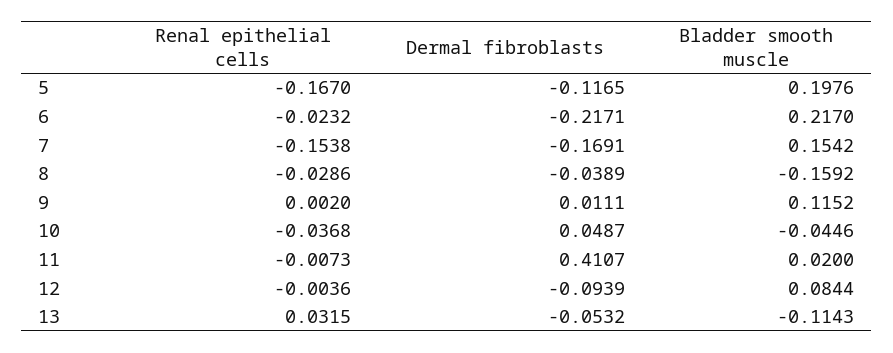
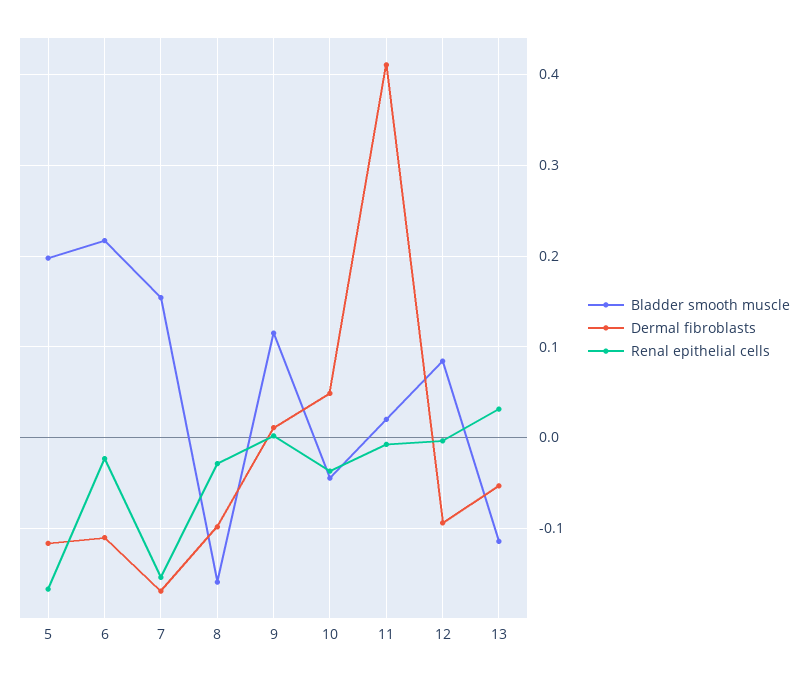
Dermal fibroblasts, 6: -0.2171 -> -0.11
Dermal fibroblasts, 8: -0.0389 -> -0.1

